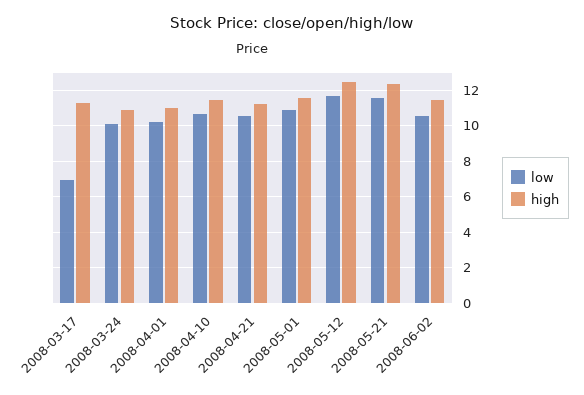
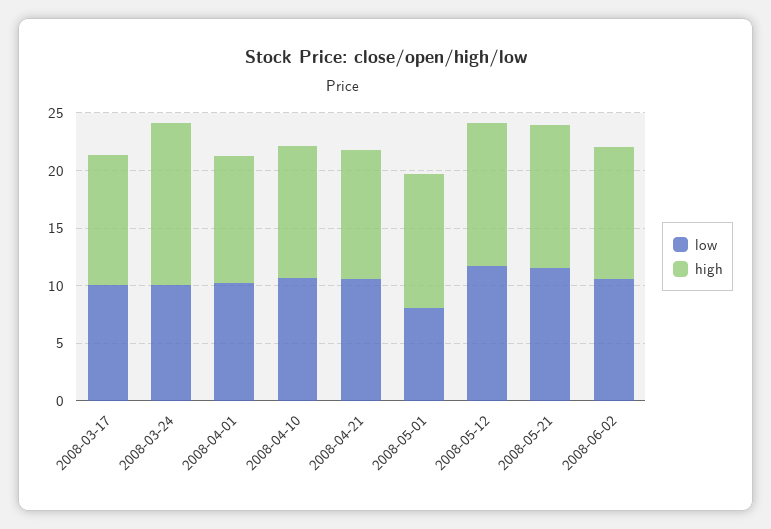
low, 2008-03-17: 7 -> 10
high, 2008-03-24: 11 -> 14
low, 2008-05-01: 11 -> 8

